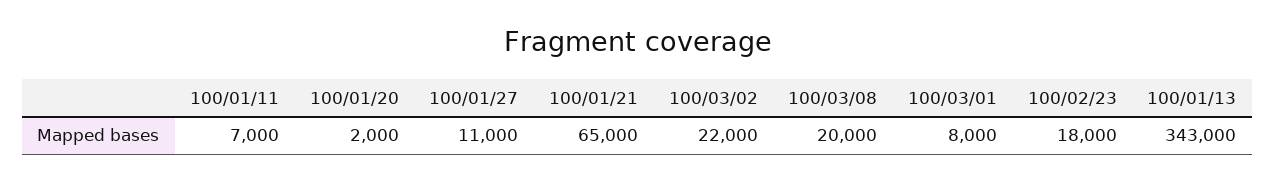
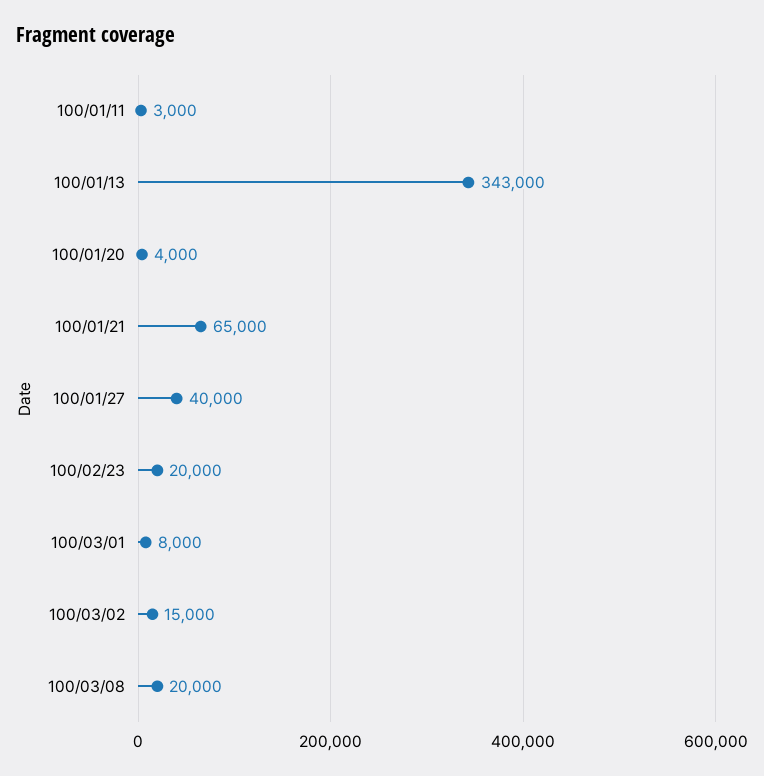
100/01/11: 7000 -> 3000
100/01/20: 2000 -> 4000
100/01/27: 11000 -> 40000
100/03/02: 22000 -> 15000
100/02/23: 18000 -> 20000

